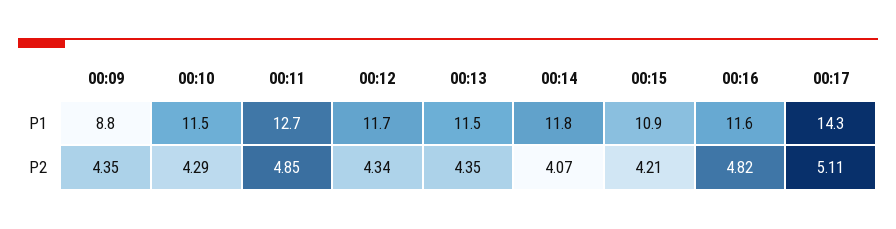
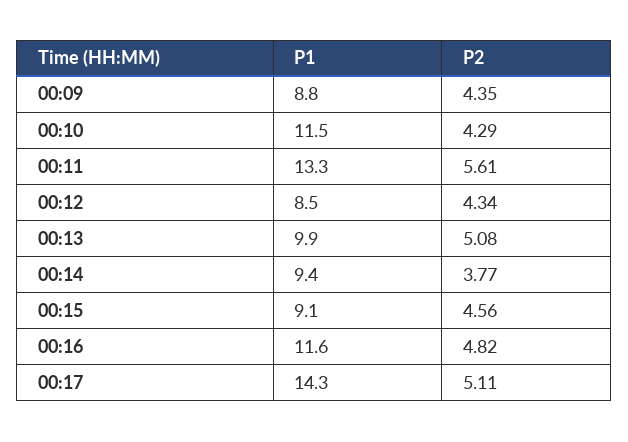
00:11, P1: 12.7 -> 13.3
00:12, P1: 11.7 -> 8.5
00:13, P1: 11.5 -> 9.9
00:14, P1: 11.8 -> 9.4
00:15, P1: 10.9 -> 9.1
00:11, P2: 4.85 -> 5.61
00:13, P2: 4.35 -> 5.08
00:14, P2: 4.07 -> 3.77
00:15, P2: 4.21 -> 4.56

